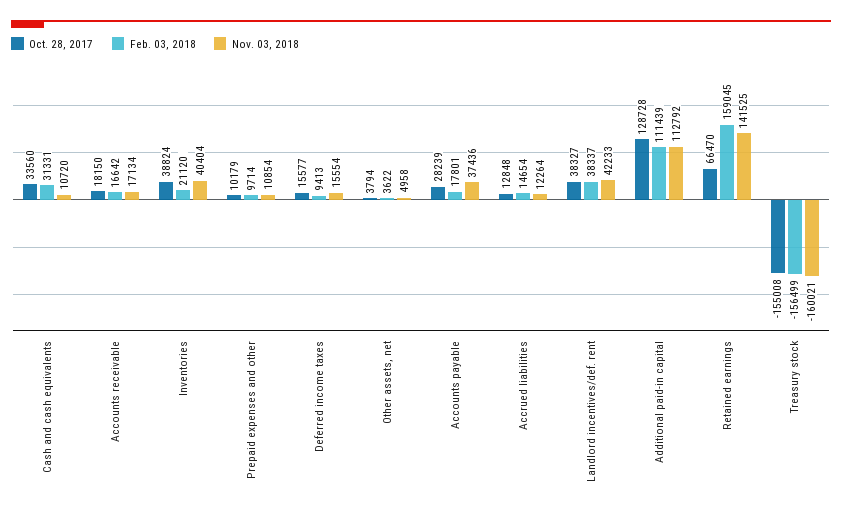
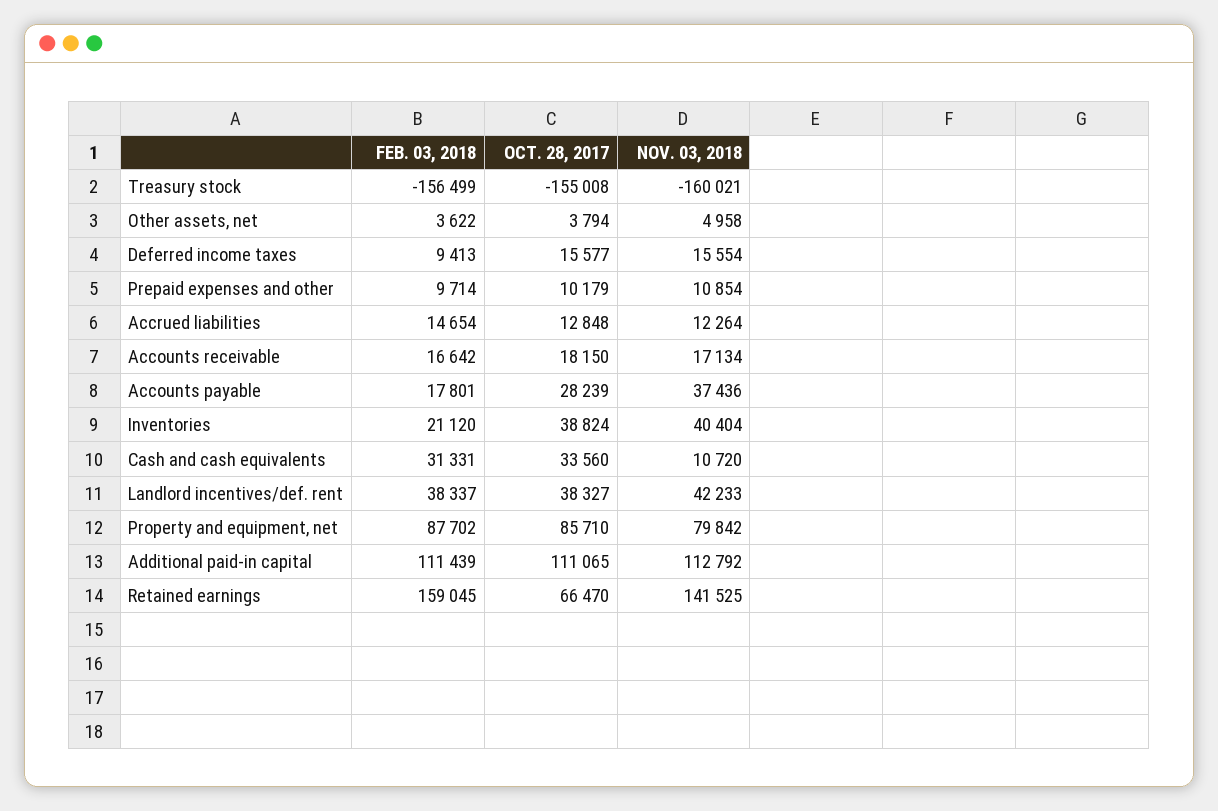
Oct. 28, 2017, Additional paid-in capital: 128728 -> 111065
Feb. 03, 2018, Property and equipment, net: none -> 87702
Oct. 28, 2017, Property and equipment, net: none -> 85710
Nov. 03, 2018, Property and equipment, net: none -> 79842

